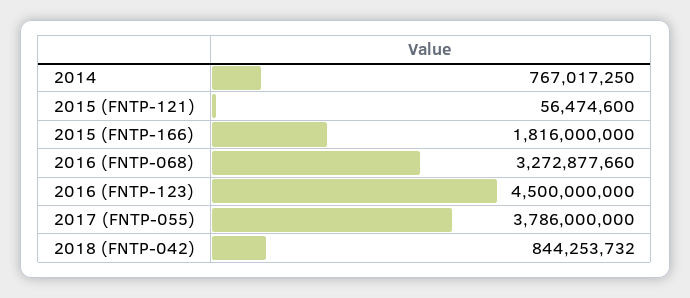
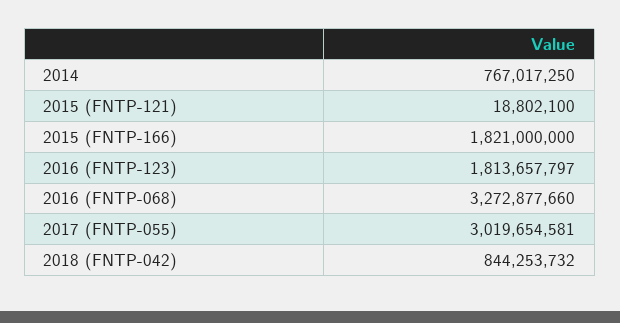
2015 (FNTP-121): 56474600 -> 18802100
2015 (FNTP-166): 1816000000 -> 1821000000
2016 (FNTP-123): 4500000000 -> 1813657797
2017 (FNTP-055): 3786000000 -> 3019654581

